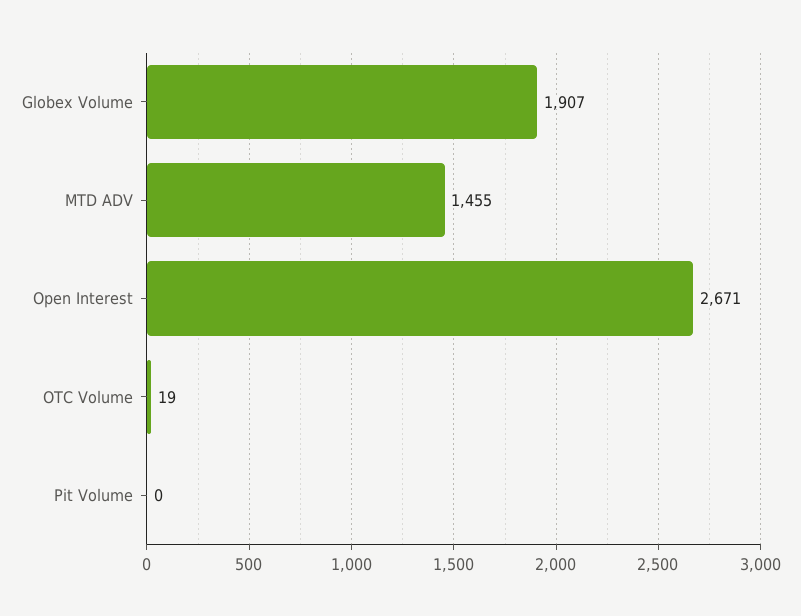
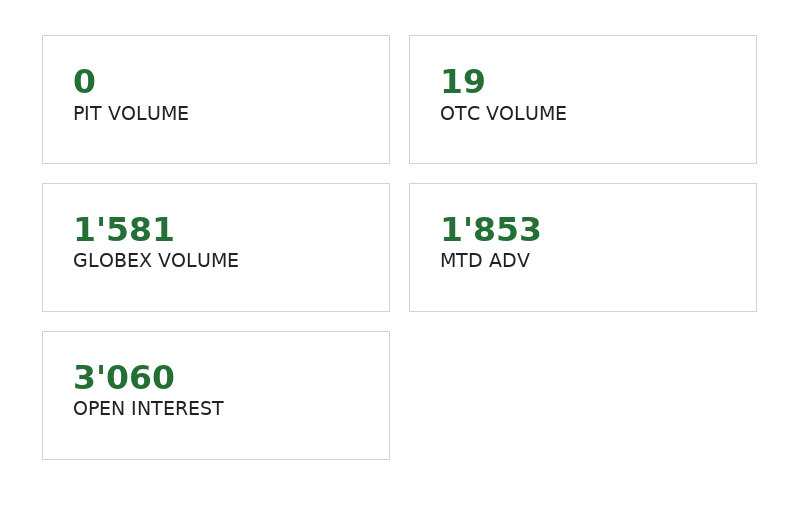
Globex Volume: 1907 -> 1581
MTD ADV: 1455 -> 1853
Open Interest: 2671 -> 3060

